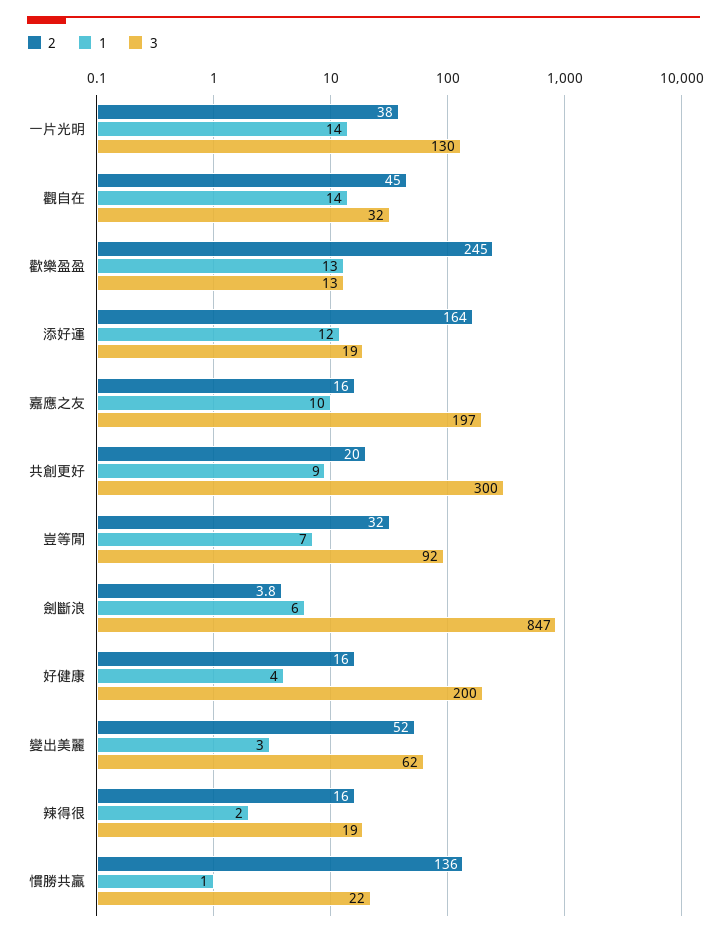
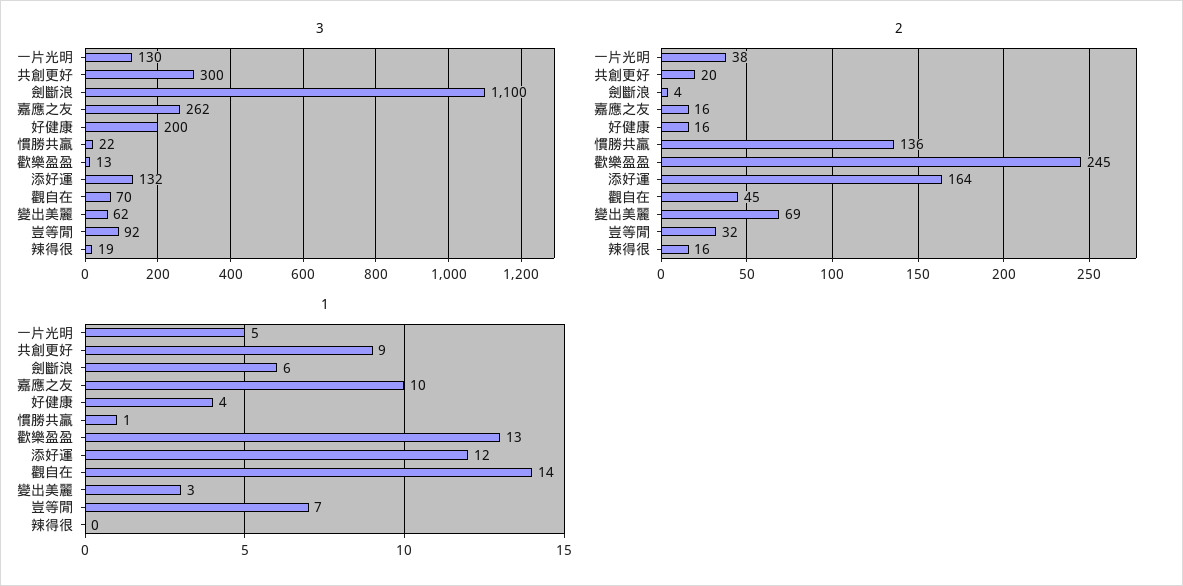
1, 一片光明: 14 -> 5
3, 觀自在: 32 -> 70
3, 添好運: 19 -> 132
3, 嘉應之友: 197 -> 262
3, 劍斷浪: 847 -> 1100
2, 變出美麗: 52 -> 69
1, 辣得很: 2 -> 0

